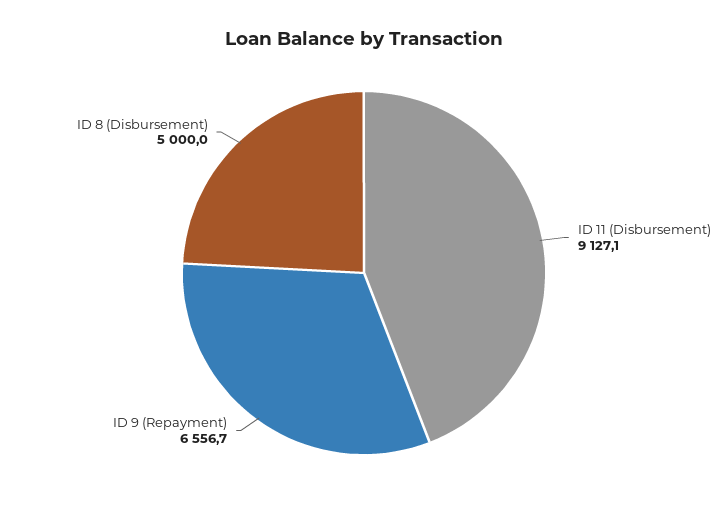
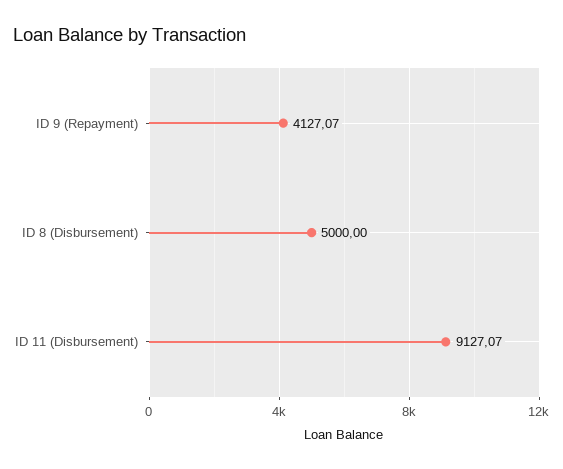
ID 9 (Repayment): 6556.7 -> 4127.07

